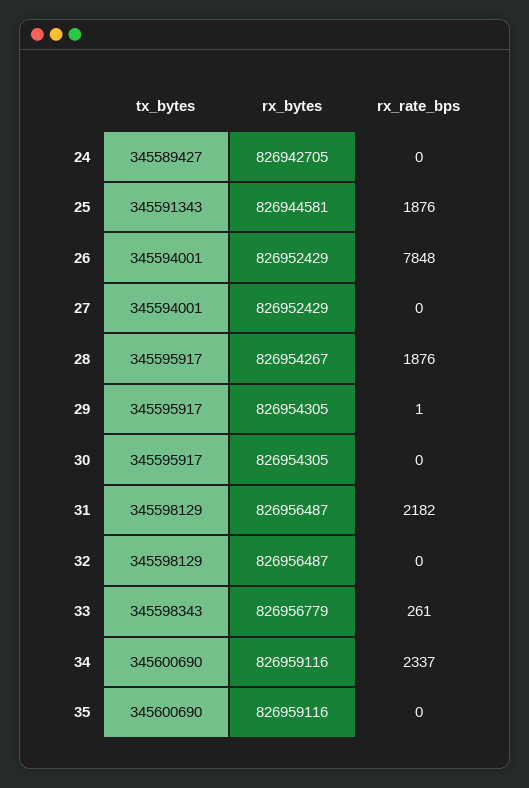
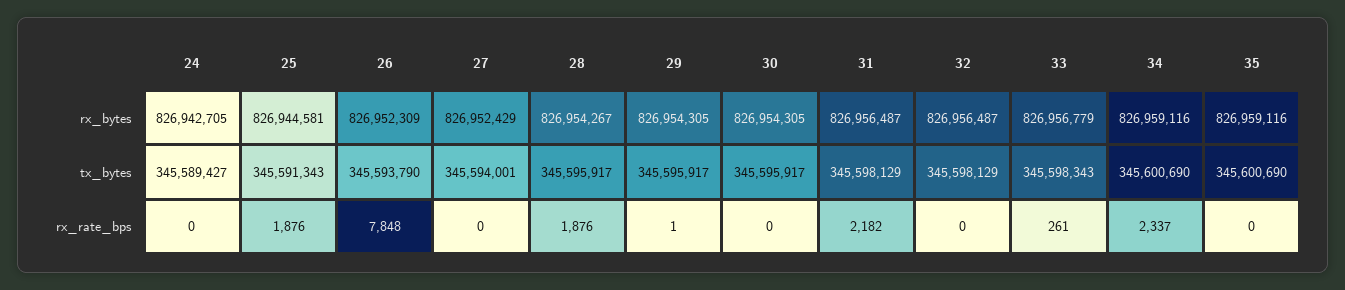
tx_bytes, 26: 345594001 -> 345593790
rx_bytes, 26: 826952429 -> 826952309

